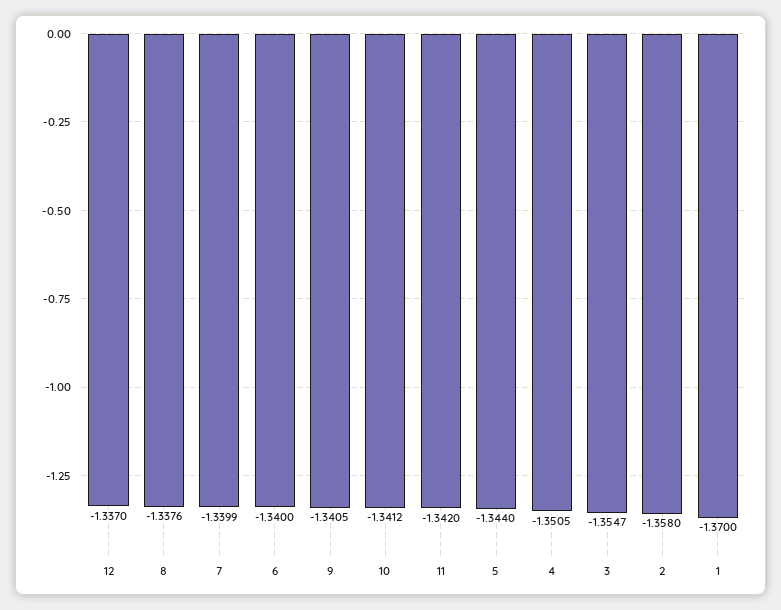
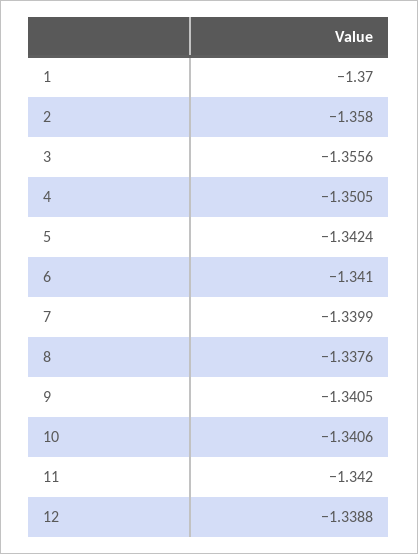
12: -1.337 -> -1.3388
6: -1.34 -> -1.341
10: -1.3412 -> -1.3406
5: -1.344 -> -1.3424
3: -1.3547 -> -1.3556

